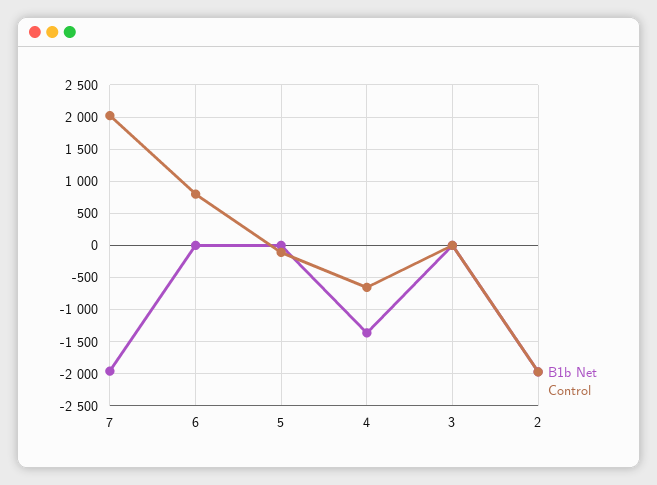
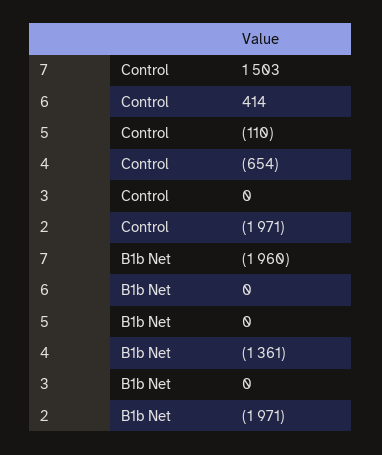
Control, 7: 2000 -> 1503
Control, 6: 800 -> 414

